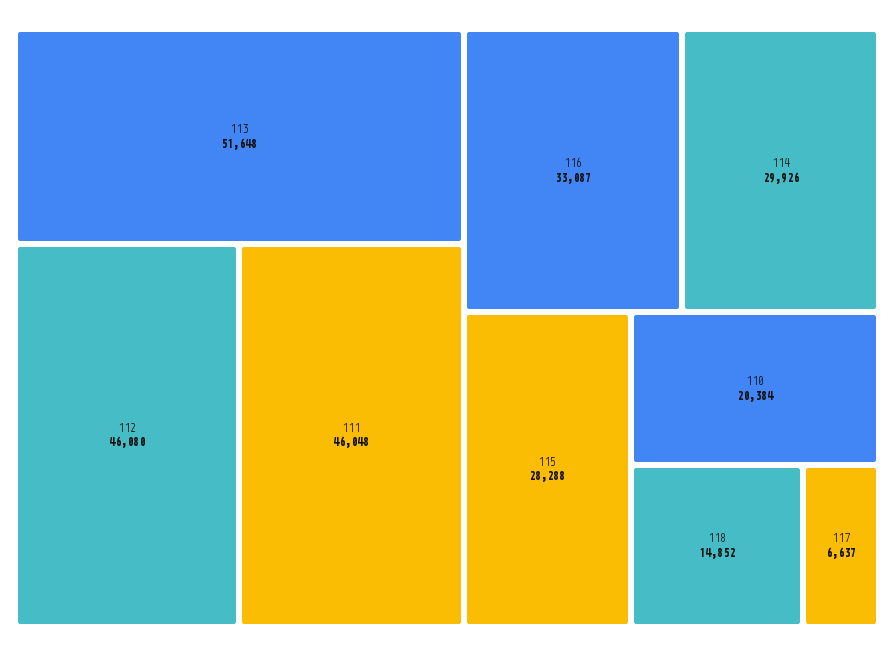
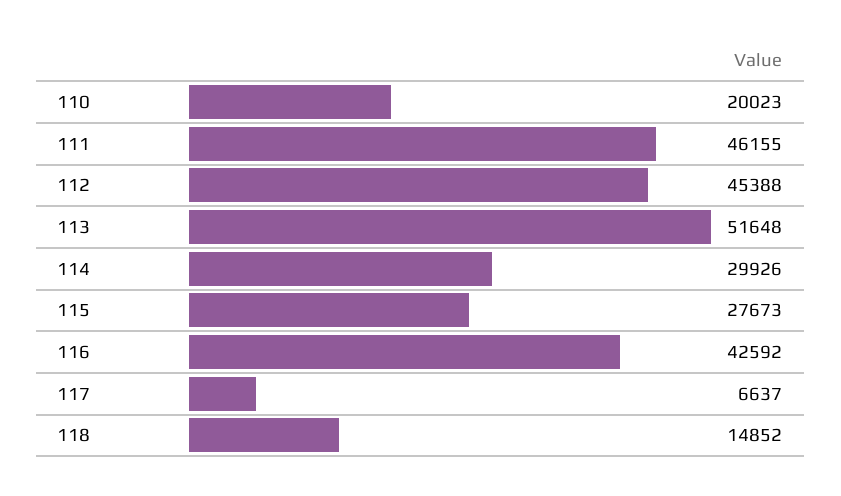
112: 46080 -> 45388
111: 46048 -> 46155
116: 33087 -> 42592
115: 28288 -> 27673
110: 20384 -> 20023

